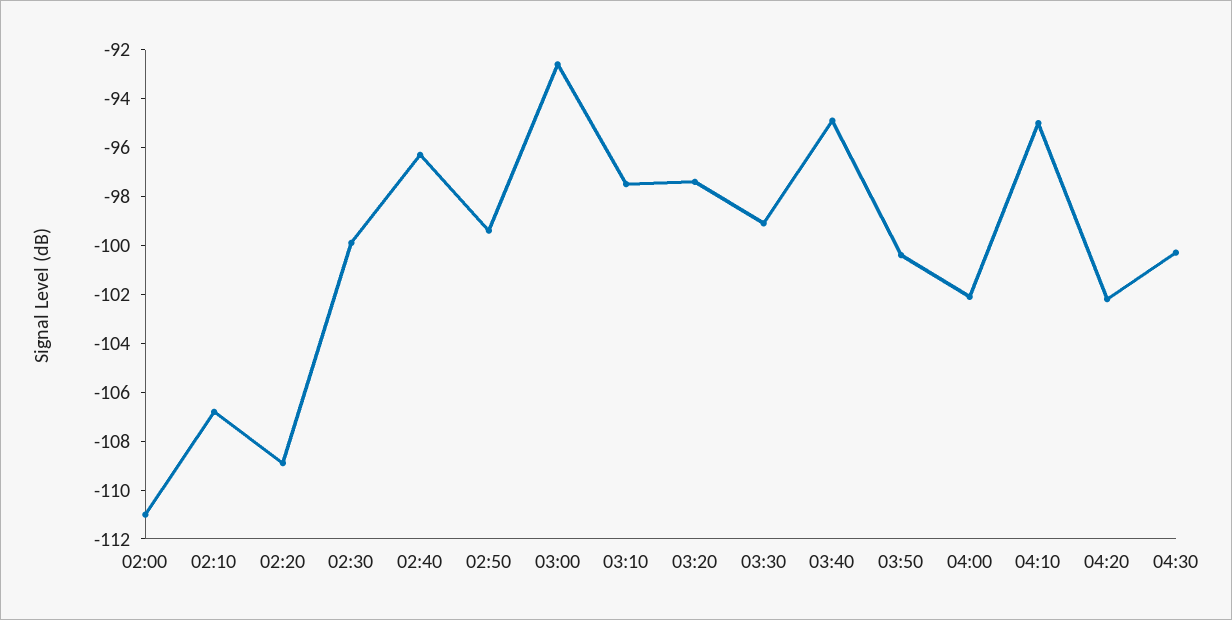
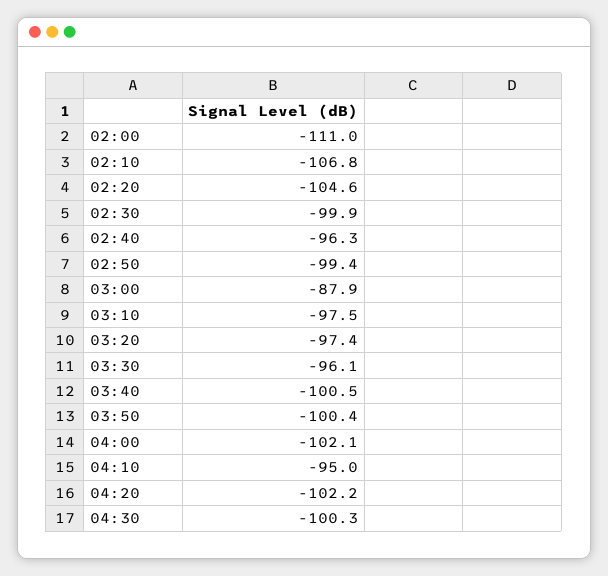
02:20: -109 -> -104.6
03:00: -92.5 -> -87.9
03:30: -99 -> -96.1
03:40: -95 -> -100.5

